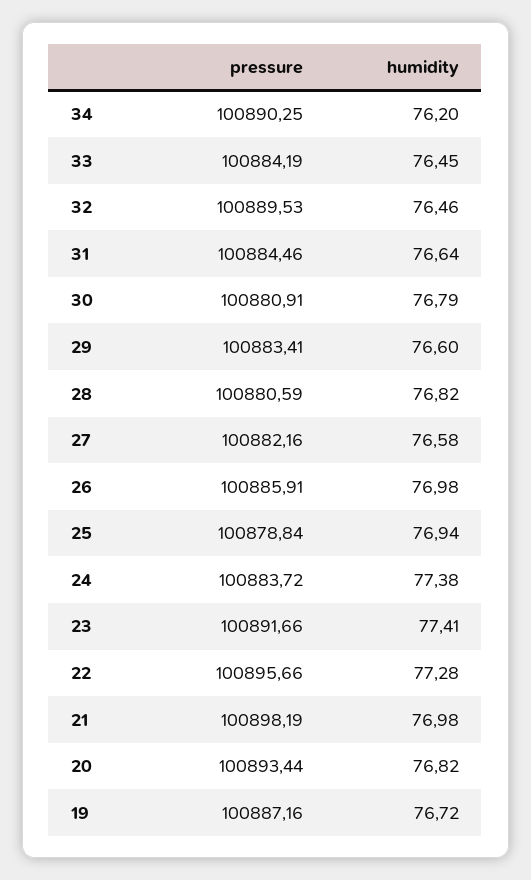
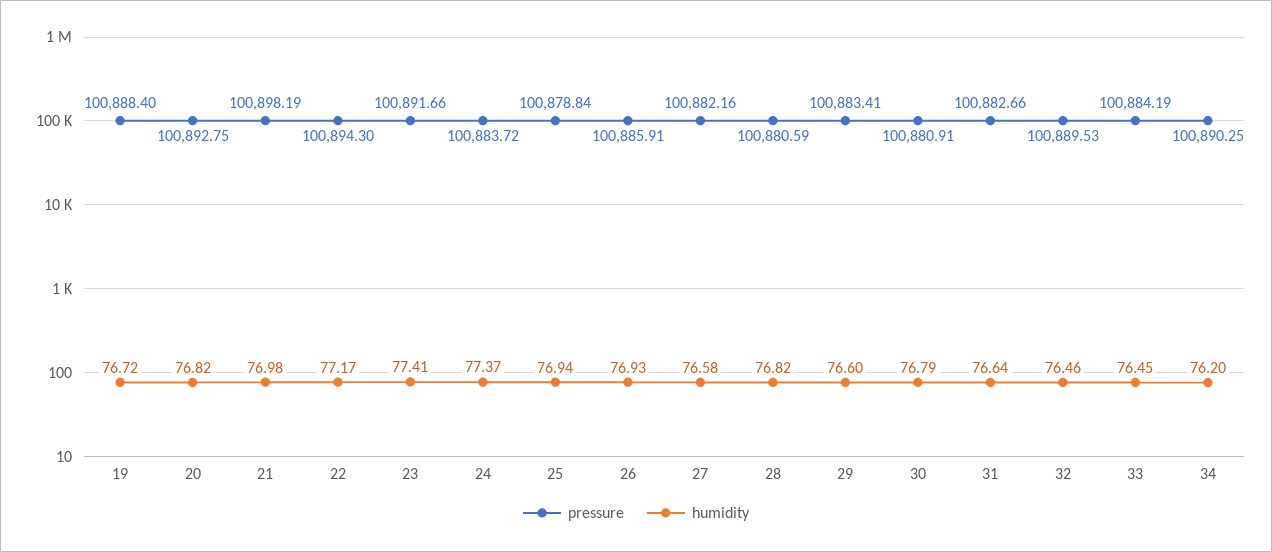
pressure, 31: 100884.46 -> 100882.66
humidity, 26: 76.98 -> 76.93
humidity, 24: 77.38 -> 77.37
pressure, 22: 100895.66 -> 100894.3
humidity, 22: 77.28 -> 77.17
pressure, 20: 100893.44 -> 100892.75
pressure, 19: 100887.16 -> 100888.4

